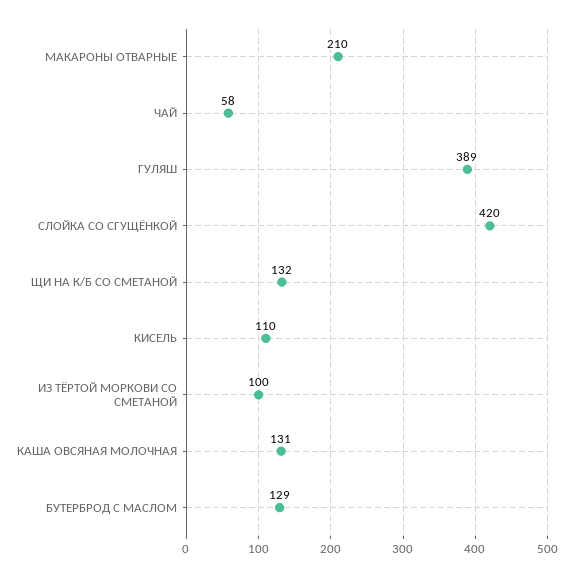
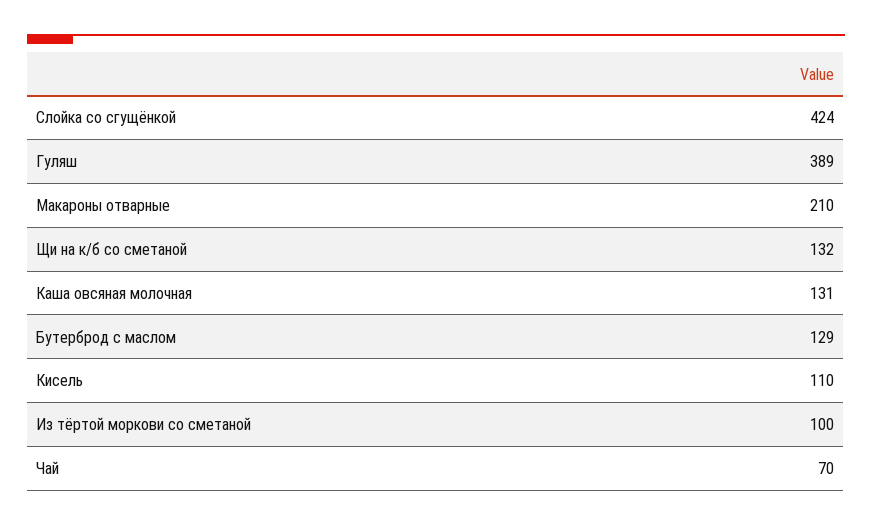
ЧАЙ: 58 -> 70
СЛОЙКА СО СГУЩЁНКОЙ: 420 -> 424

